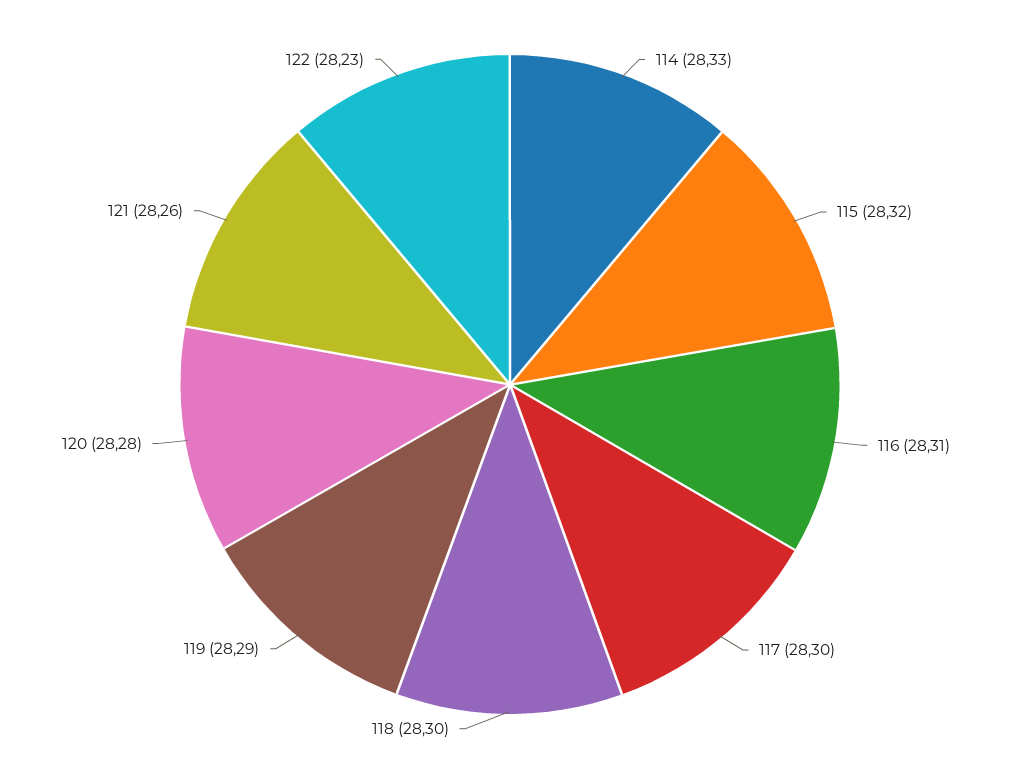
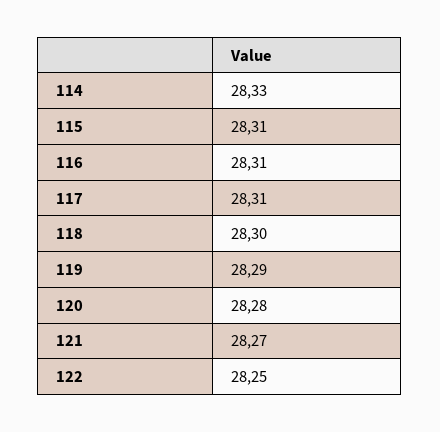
115: 28.32 -> 28.31
117: 28.3 -> 28.31
121: 28.26 -> 28.27
122: 28.23 -> 28.25

